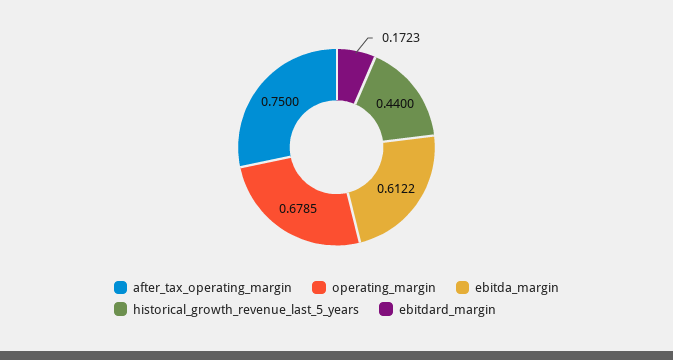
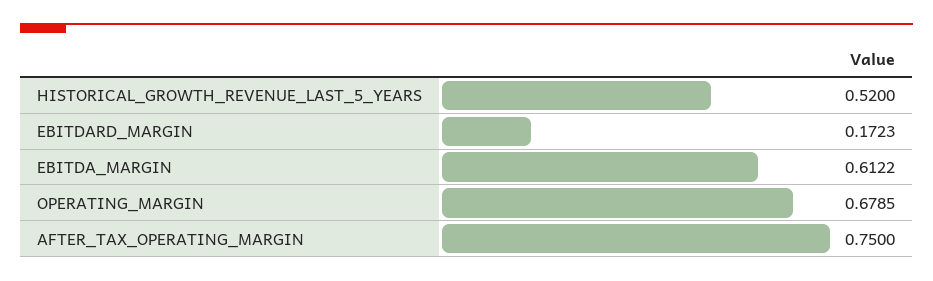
historical_growth_revenue_last_5_years: 0.44 -> 0.52

